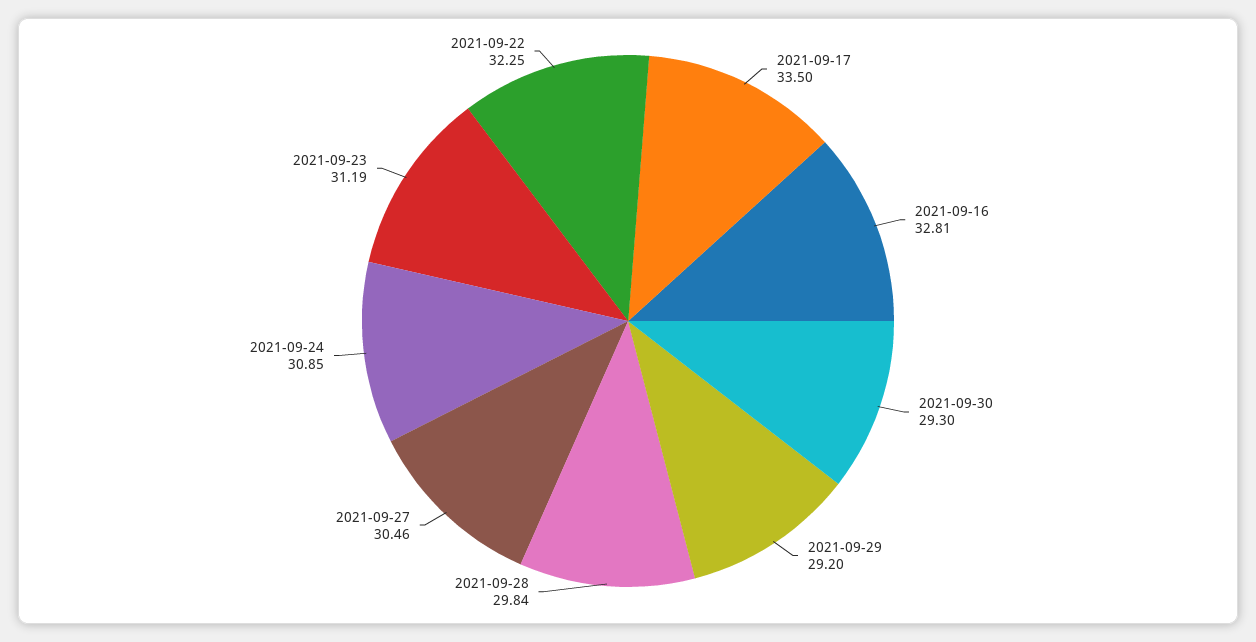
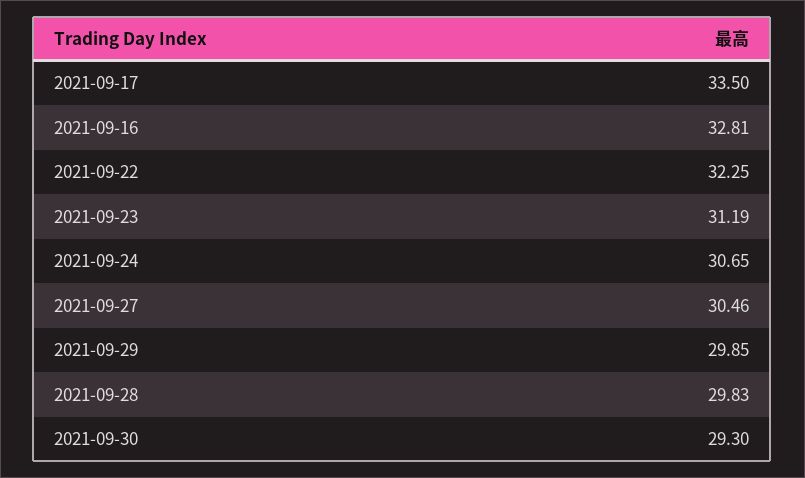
2021-09-29: 29.2 -> 29.85
2021-09-28: 29.84 -> 29.83
2021-09-24: 30.85 -> 30.65

